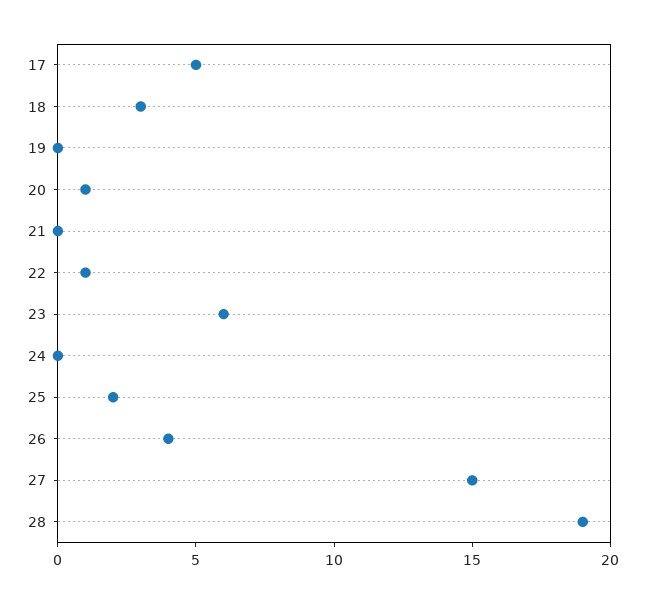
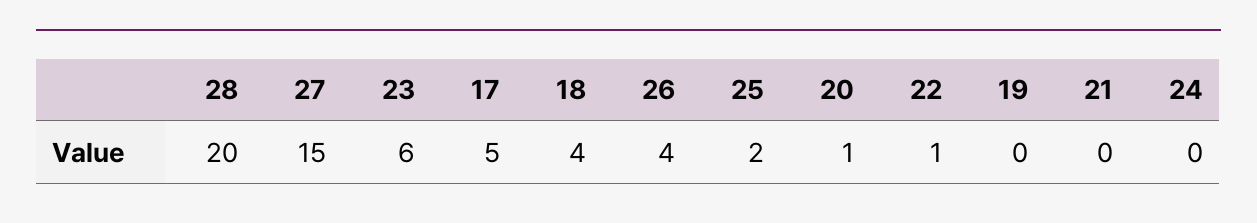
18: 3 -> 4
28: 19 -> 20

